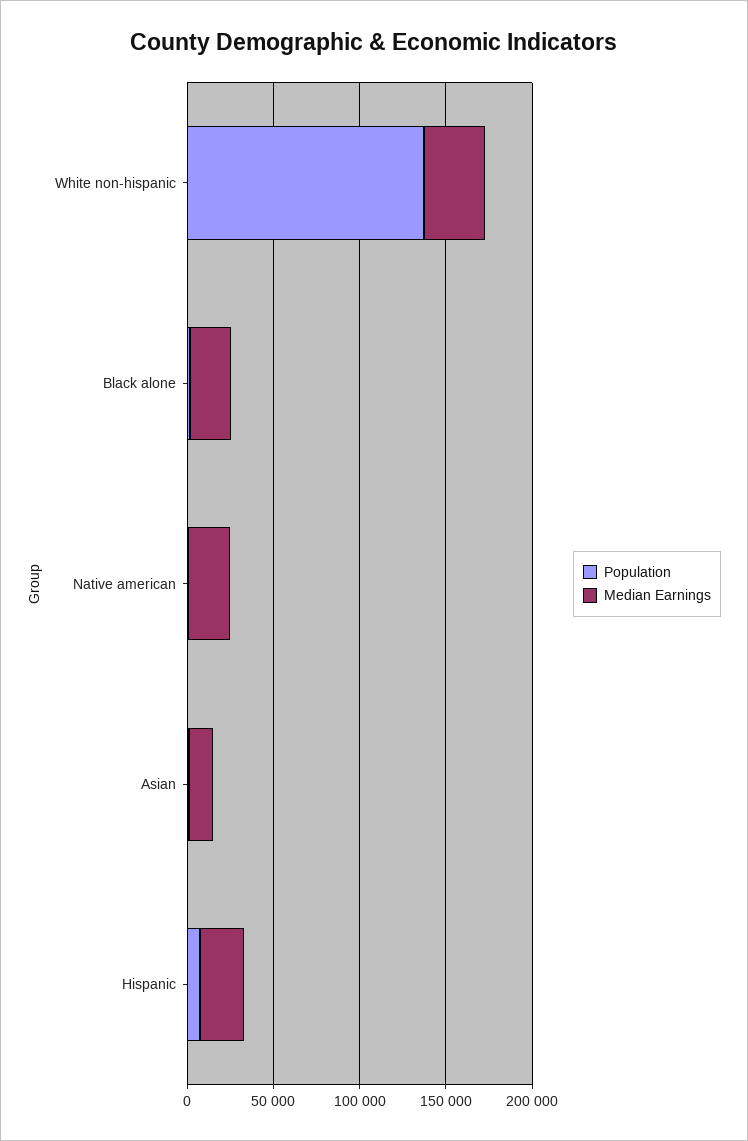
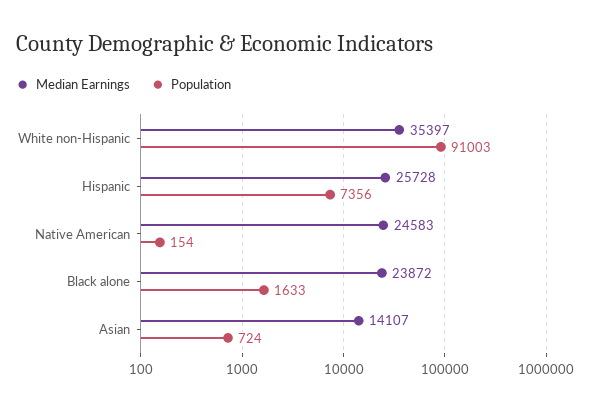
Population, White non-hispanic: 140000 -> 91003

